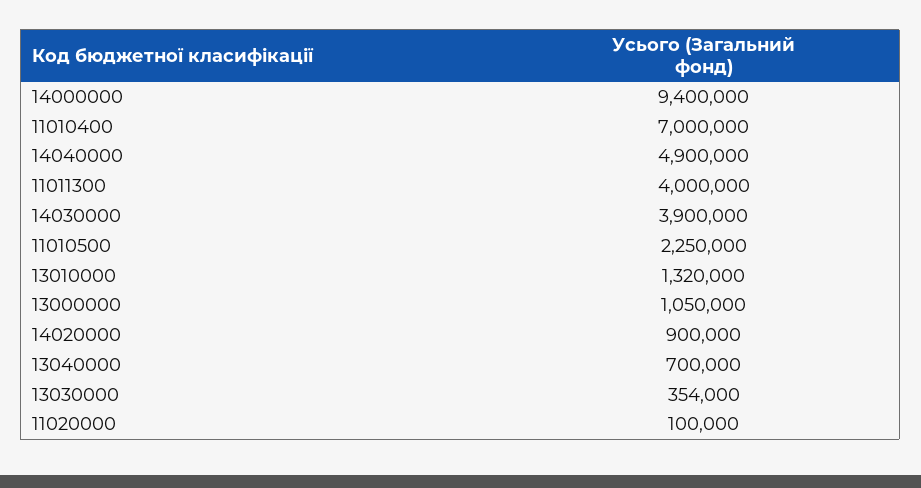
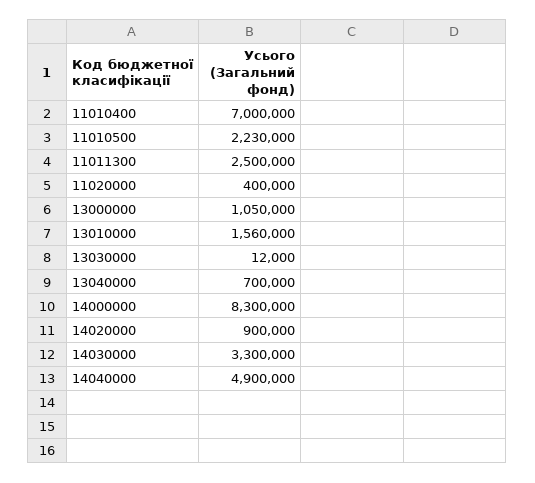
14000000: 9400000 -> 8300000
11011300: 4000000 -> 2500000
14030000: 3900000 -> 3300000
11010500: 2250000 -> 2230000
13010000: 1320000 -> 1560000
13030000: 354000 -> 12000
11020000: 100000 -> 400000

